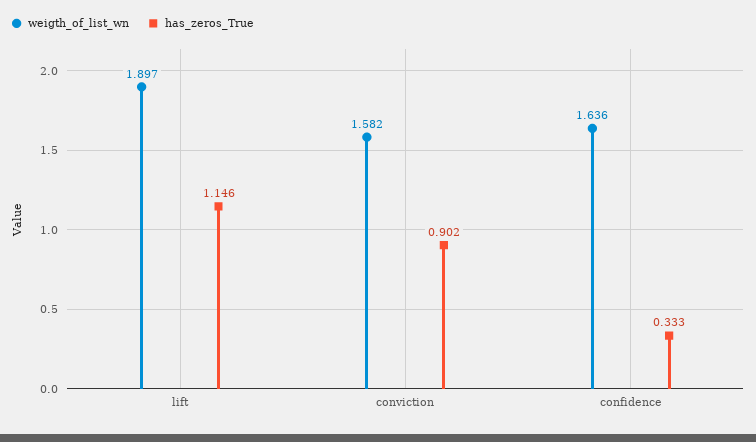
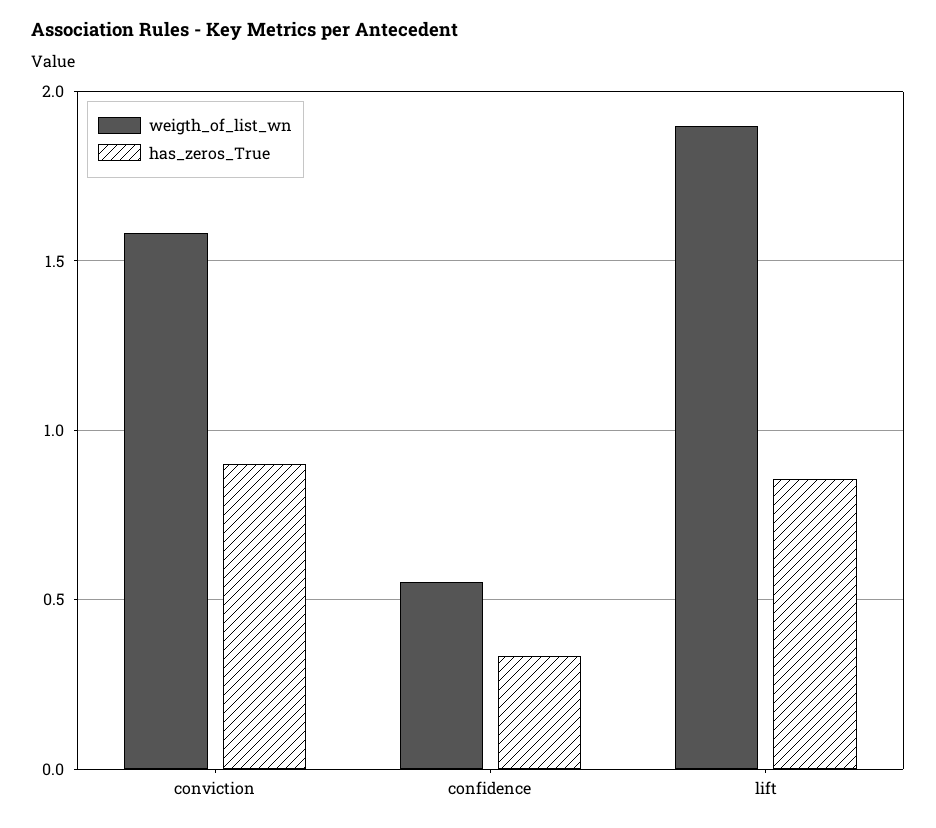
has_zeros_True, lift: 1.146 -> 0.85
weigth_of_list_wn, confidence: 1.636 -> 0.55

